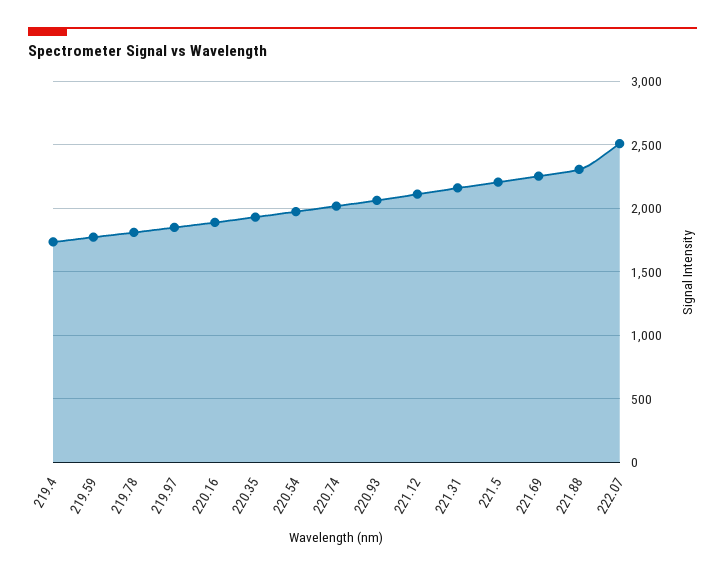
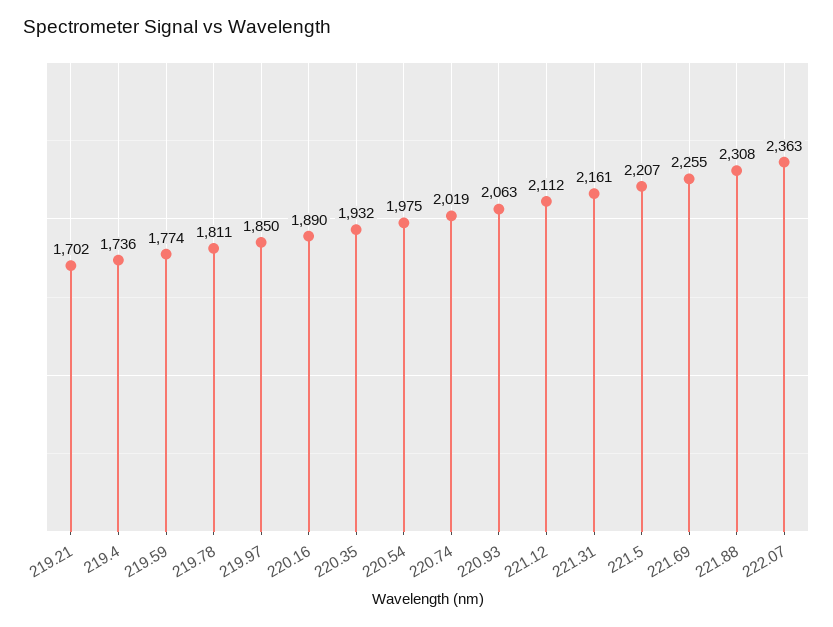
222.07: 2500 -> 2363
219.21: none -> 1702

